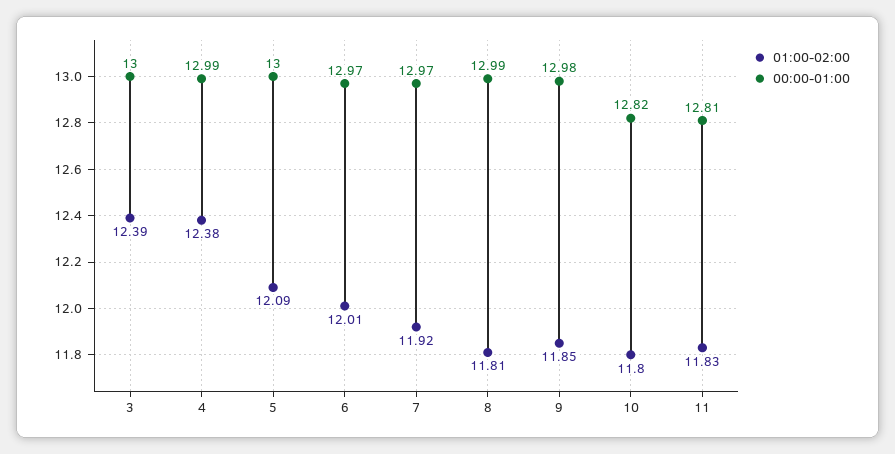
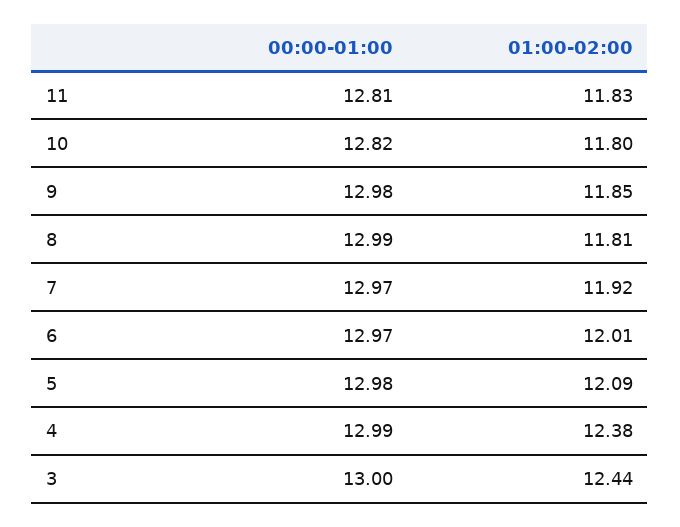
01:00-02:00, 3: 12.39 -> 12.44
00:00-01:00, 5: 13 -> 12.98

